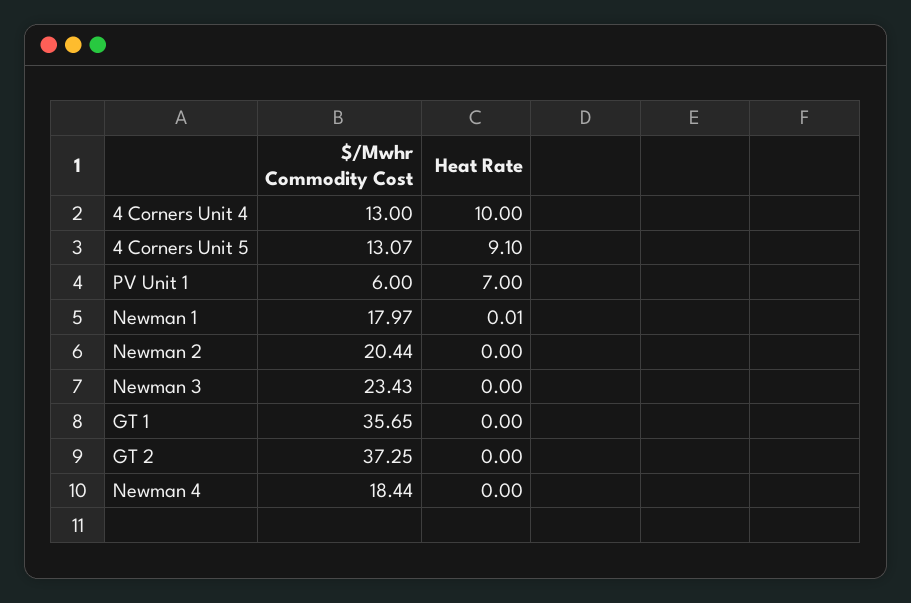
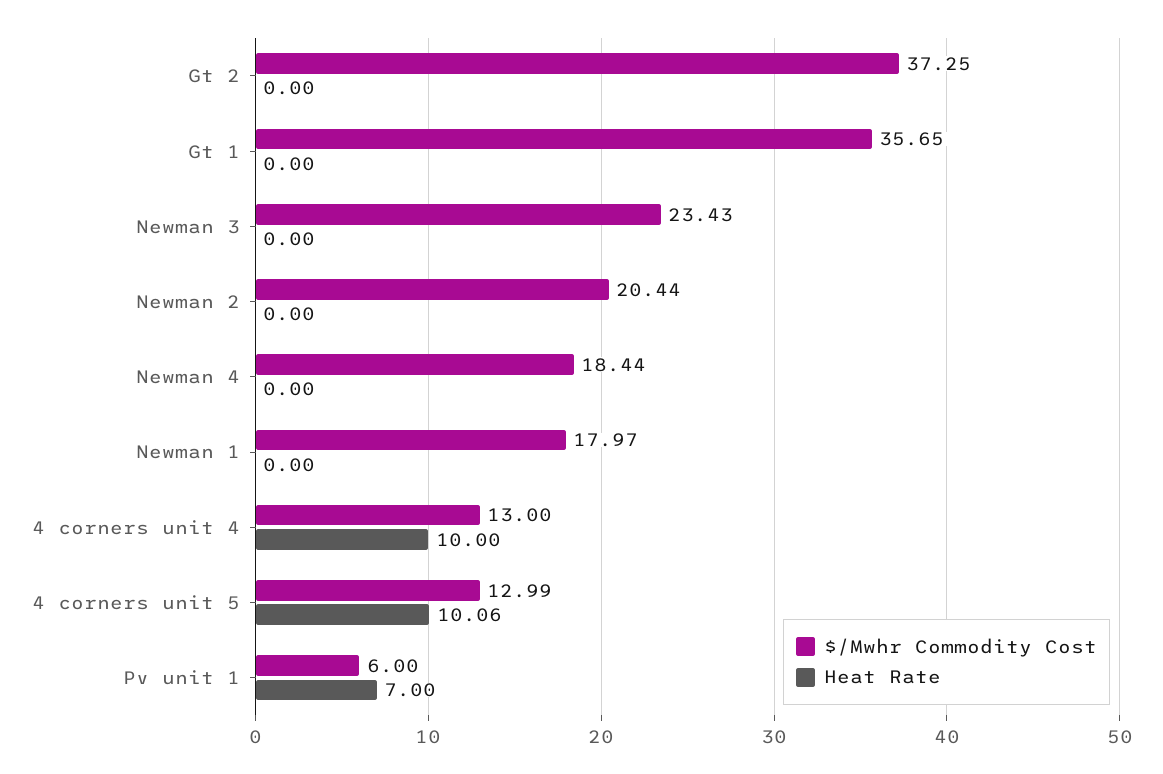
$/Mwhr Commodity Cost, 4 Corners Unit 5: 13.07 -> 12.99
Heat Rate, 4 Corners Unit 5: 9.1 -> 10.06
Heat Rate, Newman 1: 0.01 -> 0

